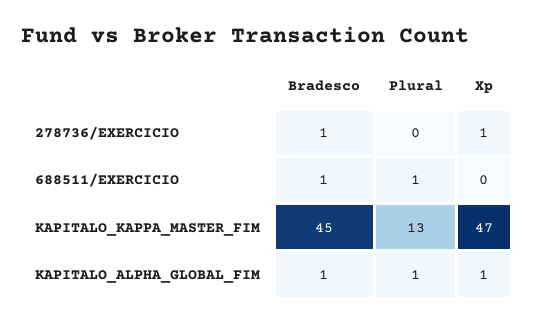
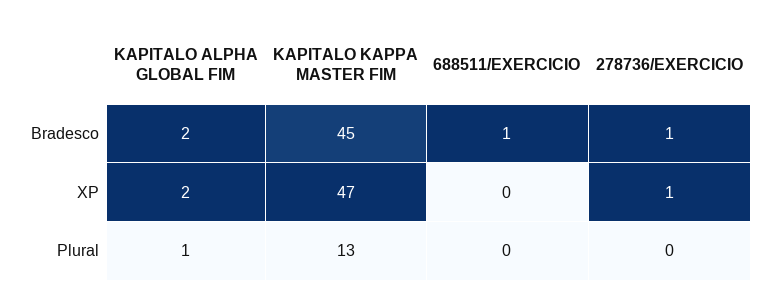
Plural, 688511/EXERCICIO: 1 -> 0
Bradesco, KAPITALO_ALPHA_GLOBAL_FIM: 1 -> 2
Xp, KAPITALO_ALPHA_GLOBAL_FIM: 1 -> 2

